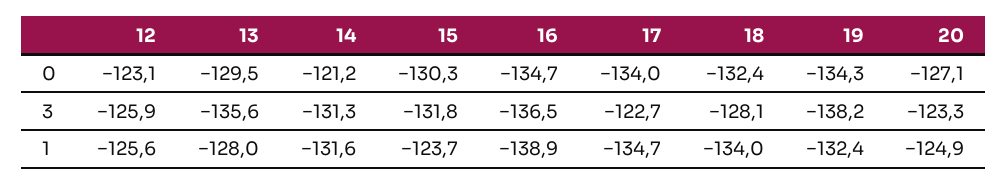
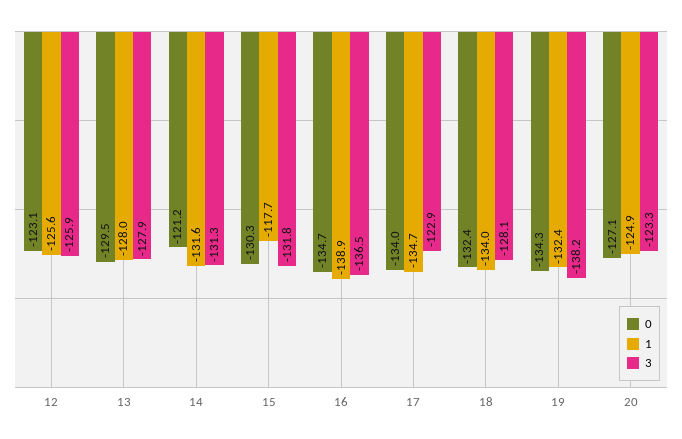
3, 13: -135.6 -> -127.9
3, 17: -122.7 -> -122.9
1, 15: -123.7 -> -117.7

